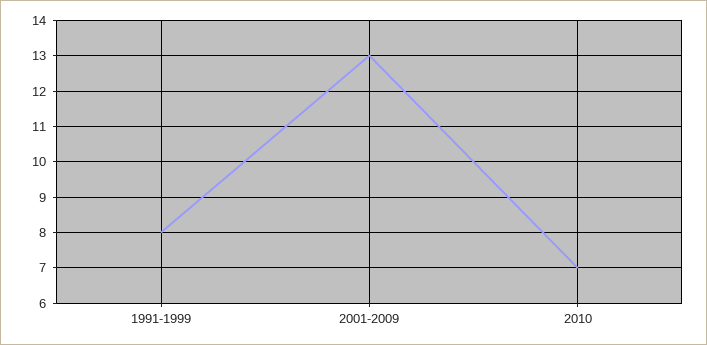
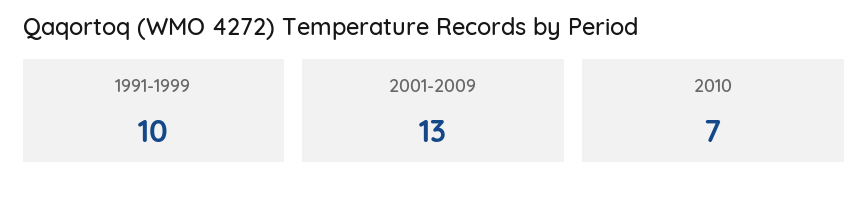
1991-1999: 8 -> 10

